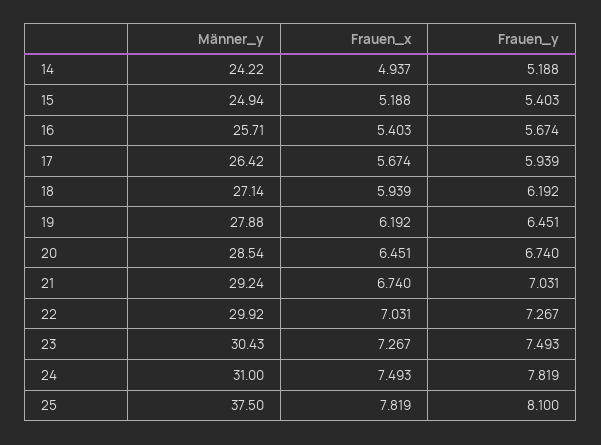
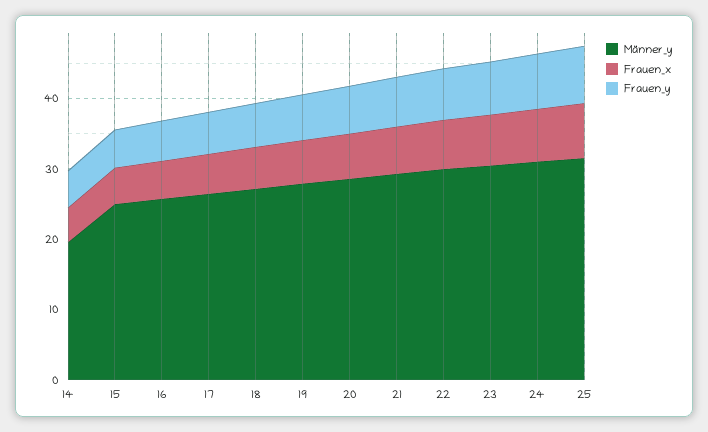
Männer_y, 14: 24.22 -> 20
Männer_y, 25: 37.5 -> 32

